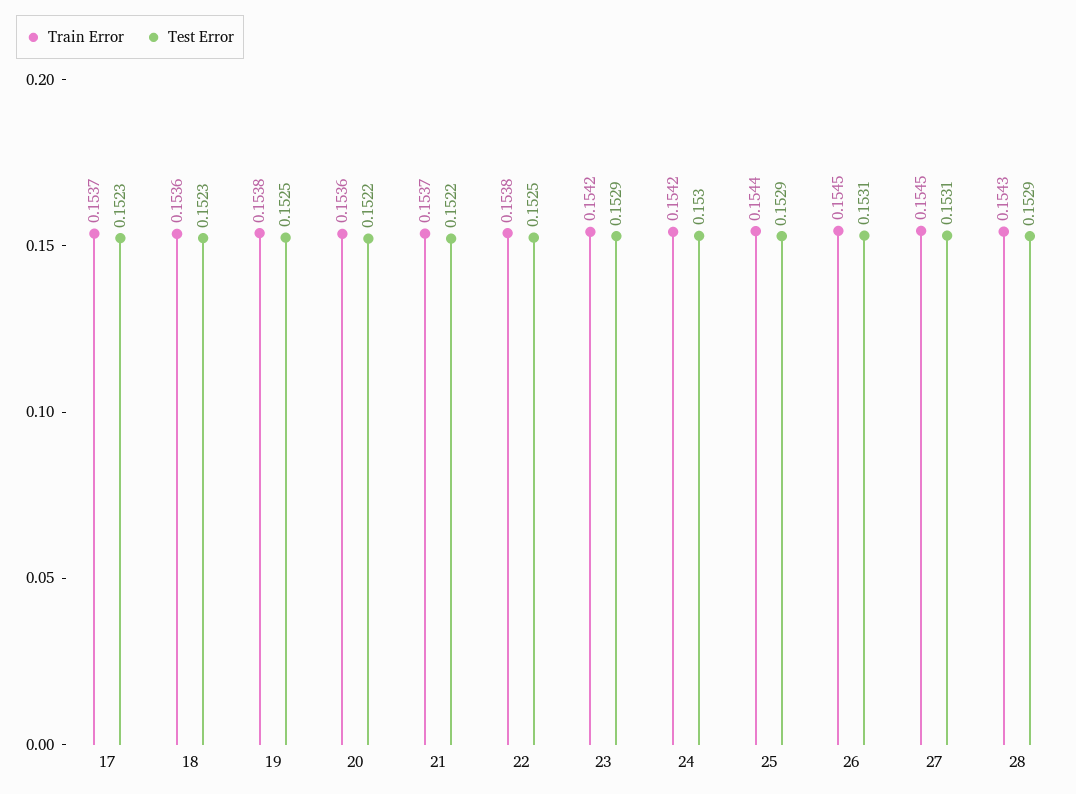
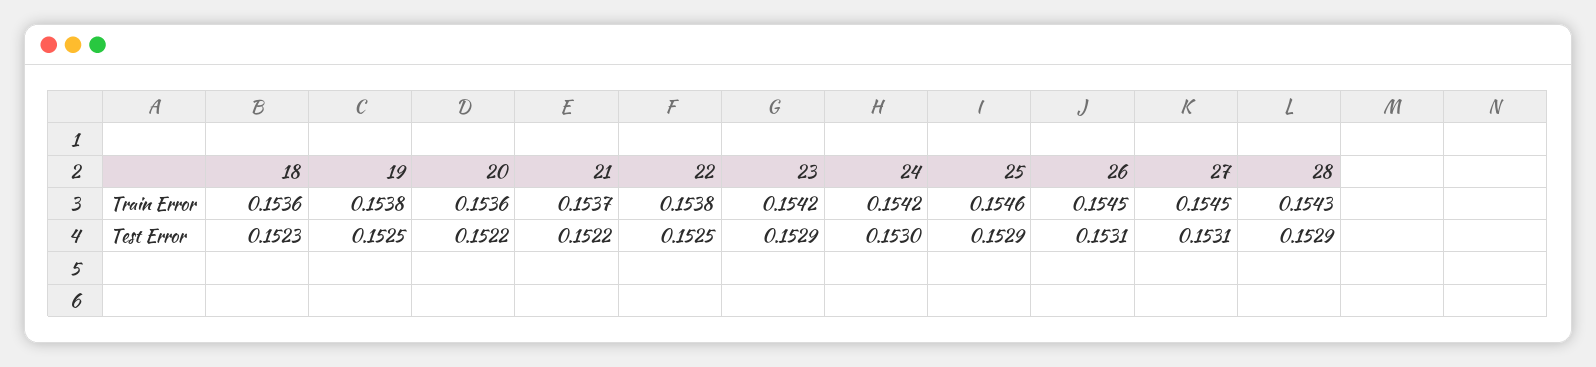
Train Error, 17: 0.1537 -> none
Test Error, 17: 0.1523 -> none
Train Error, 25: 0.1544 -> 0.1546

